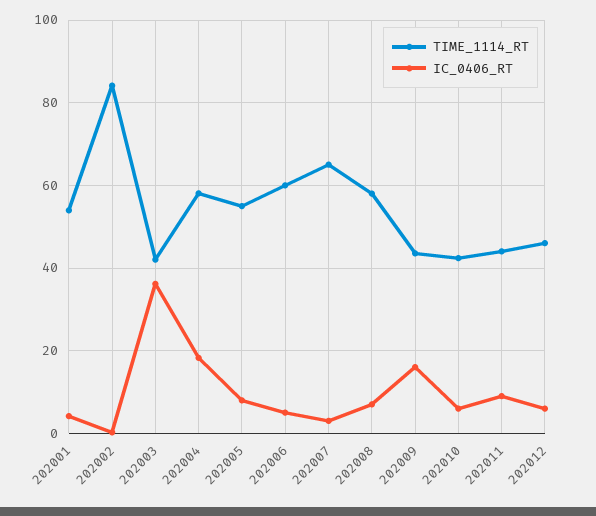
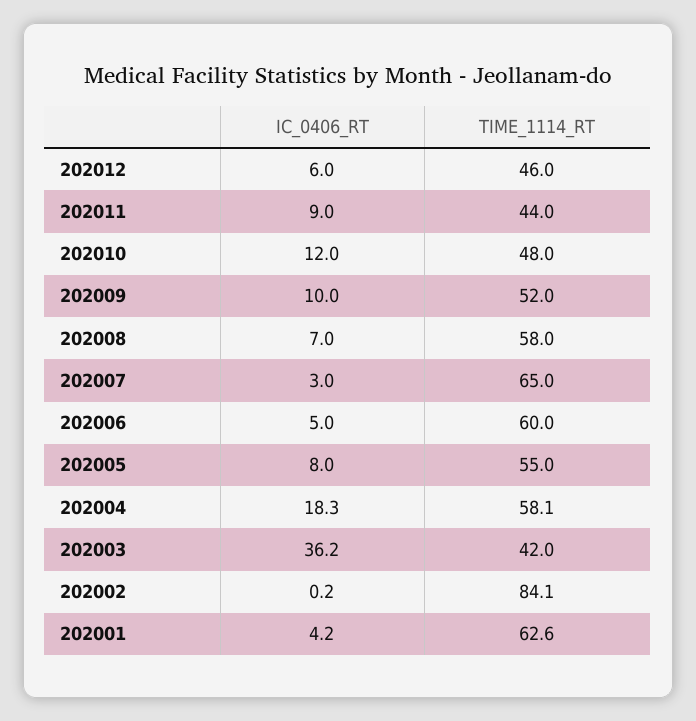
TIME_1114_RT, 202001: 54 -> 62.6
TIME_1114_RT, 202009: 44 -> 52
IC_0406_RT, 202009: 16 -> 10
TIME_1114_RT, 202010: 42 -> 48
IC_0406_RT, 202010: 6 -> 12

